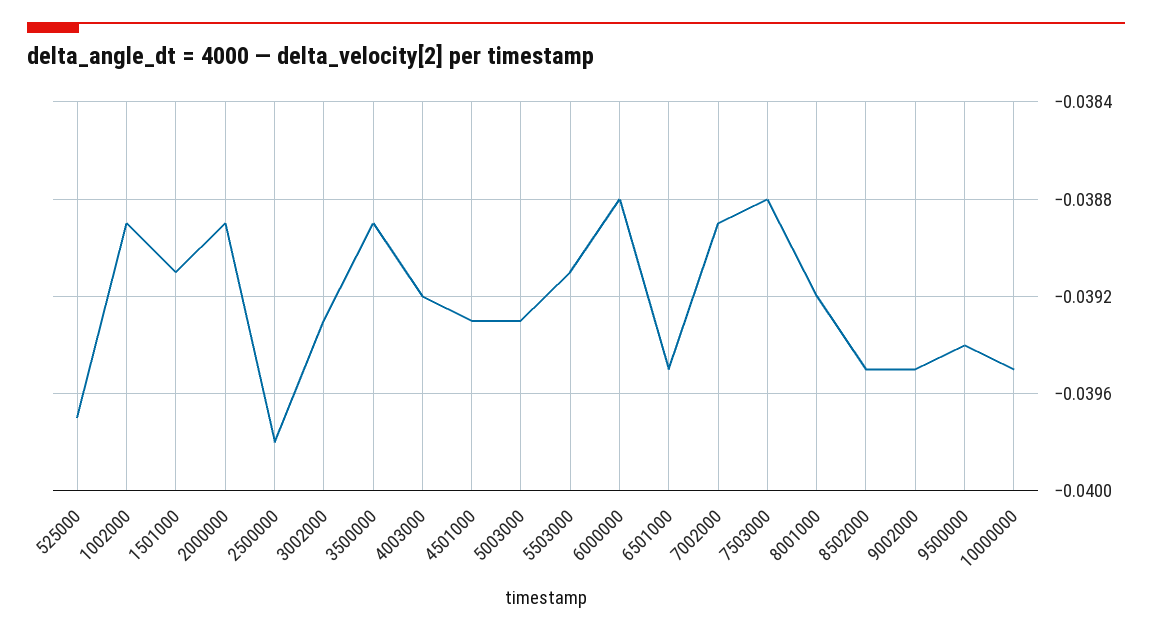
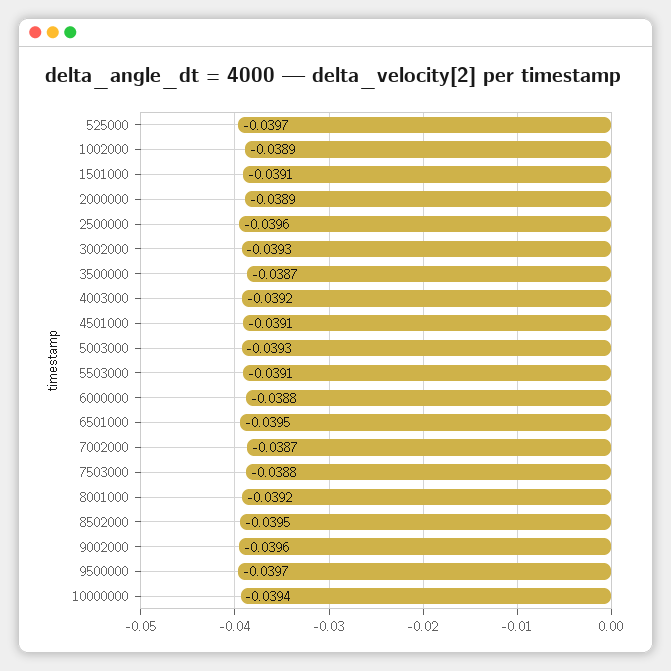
2500000: -0.0398 -> -0.0396
3500000: -0.0389 -> -0.0387
4501000: -0.0393 -> -0.0391
7002000: -0.0389 -> -0.0387
9002000: -0.0395 -> -0.0396
9500000: -0.0394 -> -0.0397
10000000: -0.0395 -> -0.0394

